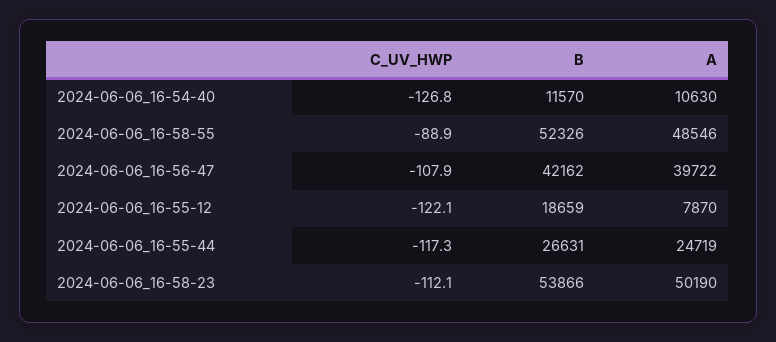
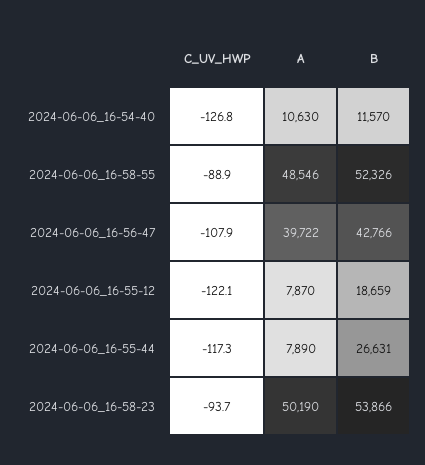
B, 2024-06-06_16-56-47: 42162 -> 42766
A, 2024-06-06_16-55-44: 24719 -> 7890
C_UV_HWP, 2024-06-06_16-58-23: -112.1 -> -93.7

